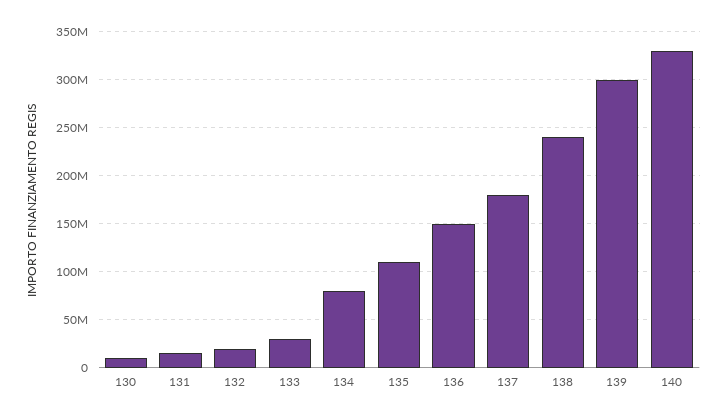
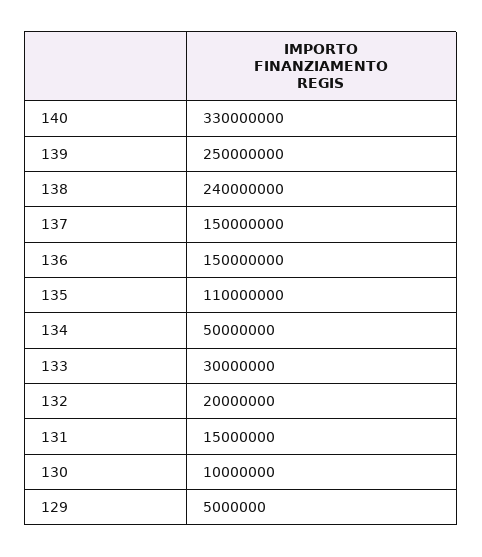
134: 80000000 -> 50000000
137: 180000000 -> 150000000
139: 300000000 -> 250000000
129: none -> 5000000

